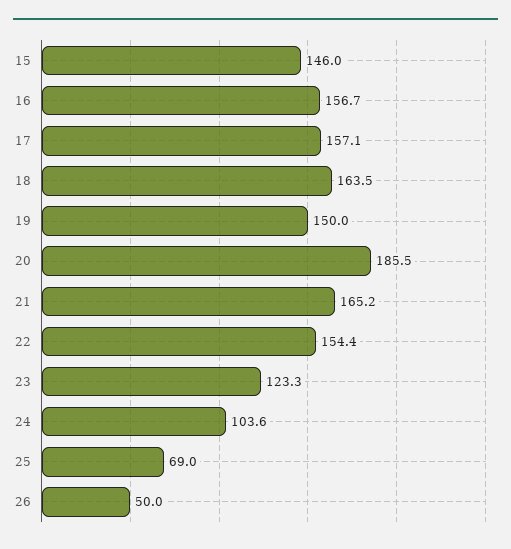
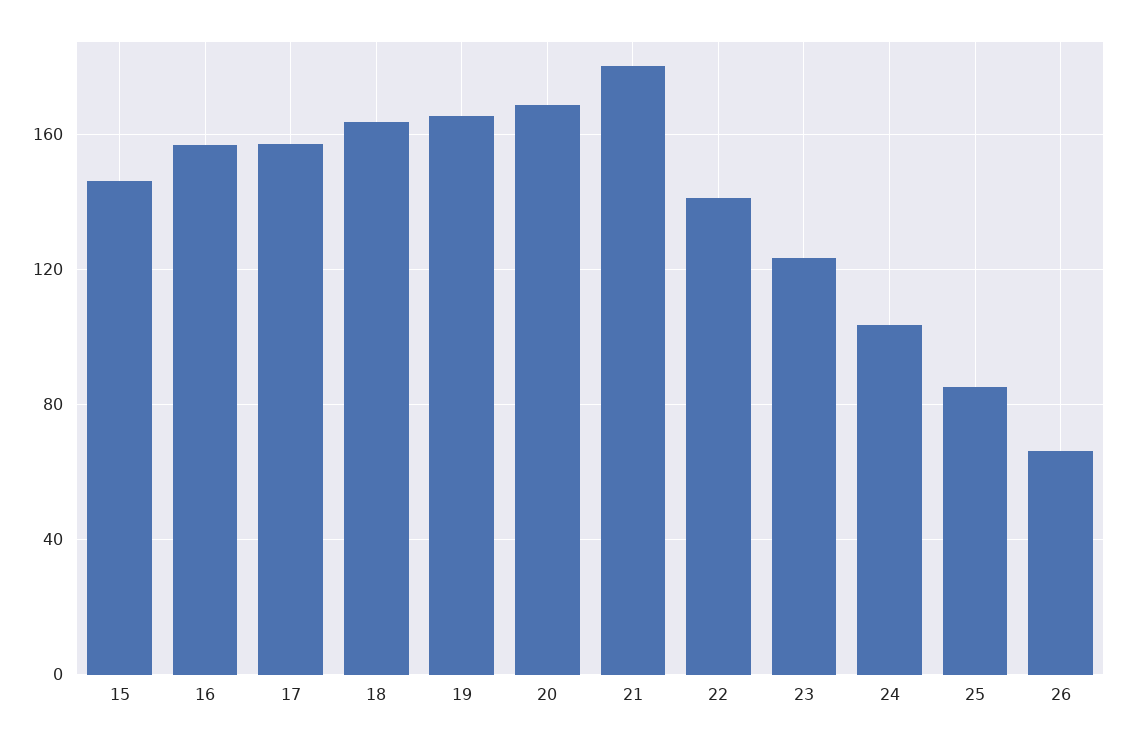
19: 150 -> 165
20: 185.5 -> 170
21: 165.2 -> 180
22: 154.4 -> 140
25: 69 -> 85
26: 50 -> 65

